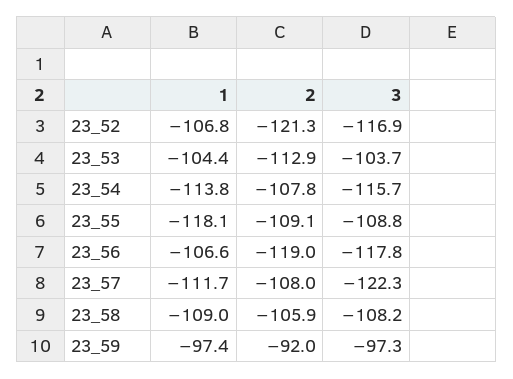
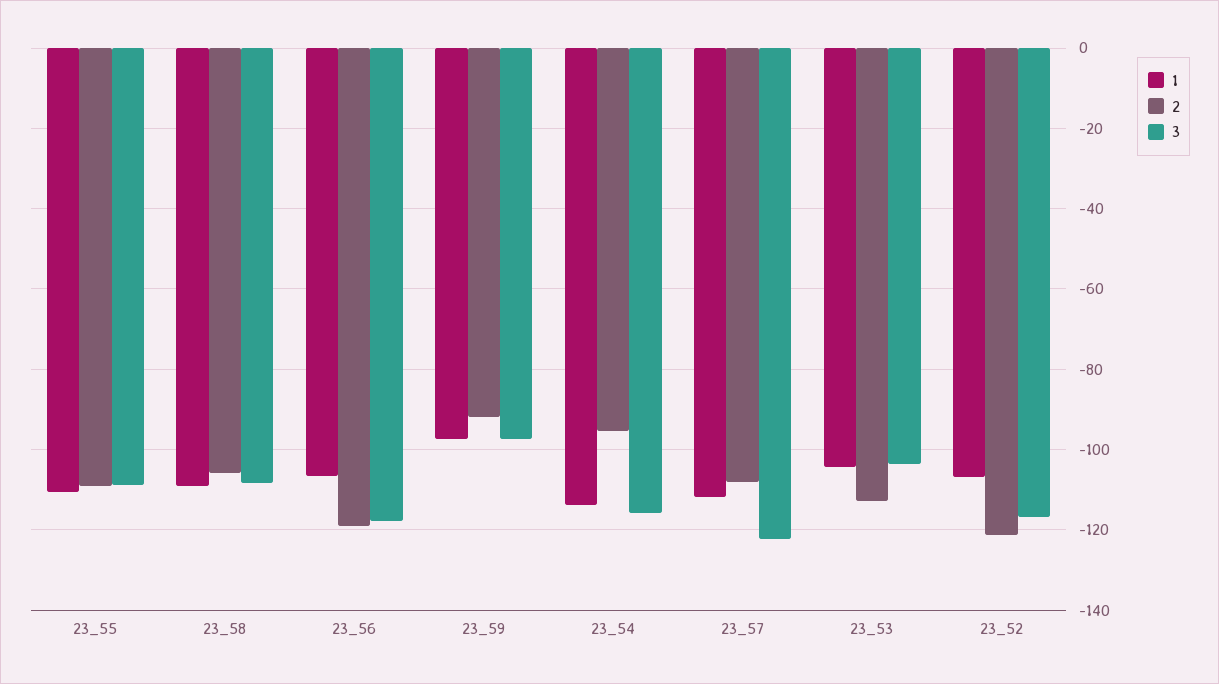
2, 23_54: -107.8 -> -96
1, 23_55: -118.1 -> -110

